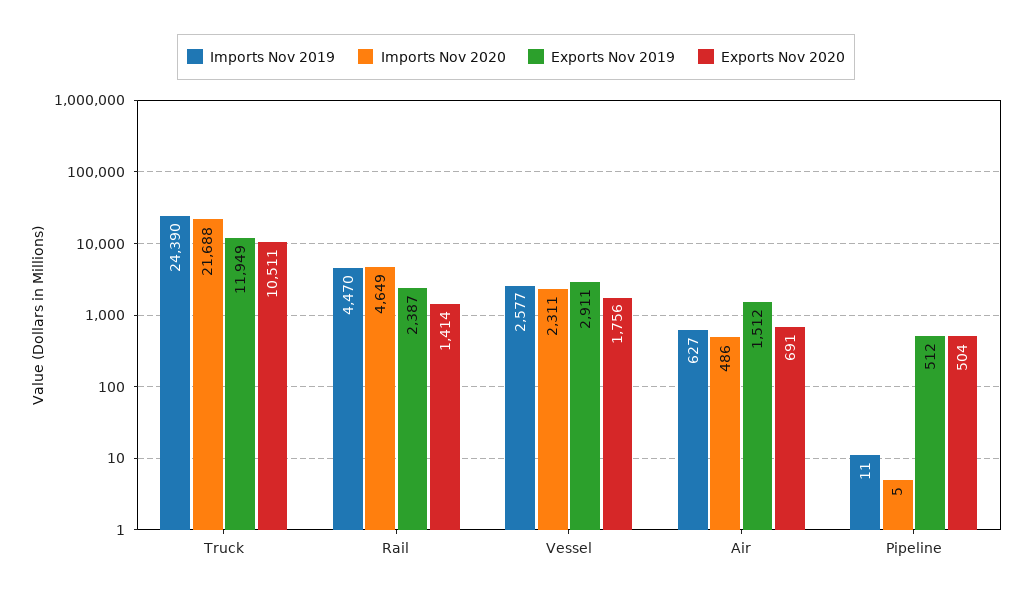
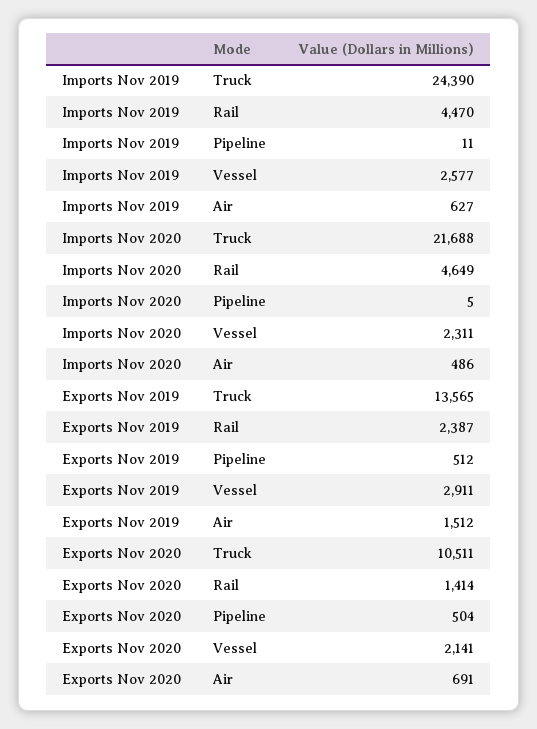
Exports Nov 2019, Truck: 11949 -> 13565
Exports Nov 2020, Vessel: 1756 -> 2141

